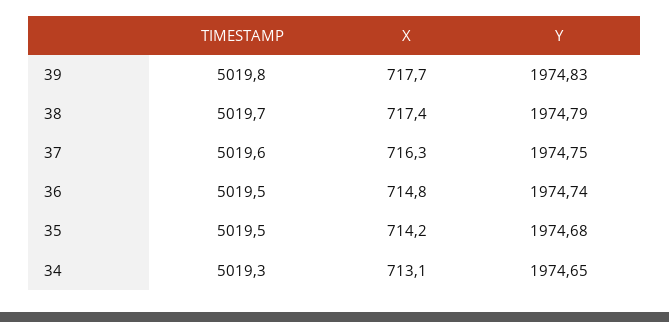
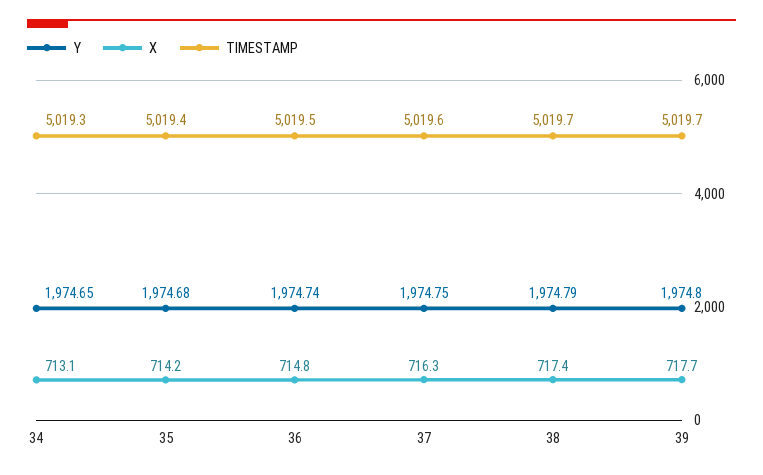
TIMESTAMP, 39: 5019.8 -> 5019.7
Y, 39: 1974.83 -> 1974.8
TIMESTAMP, 35: 5019.5 -> 5019.4

